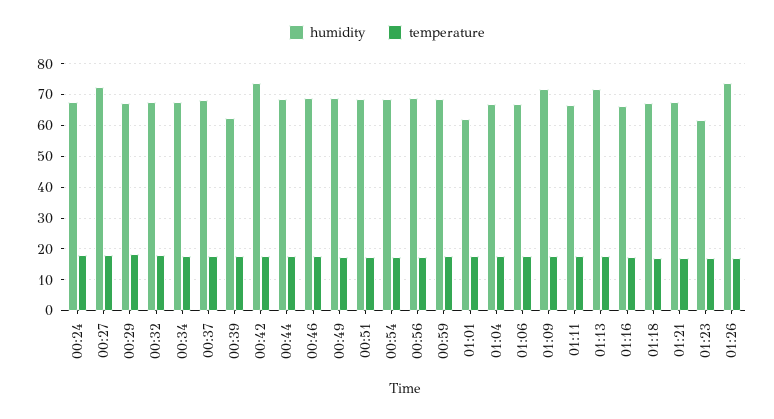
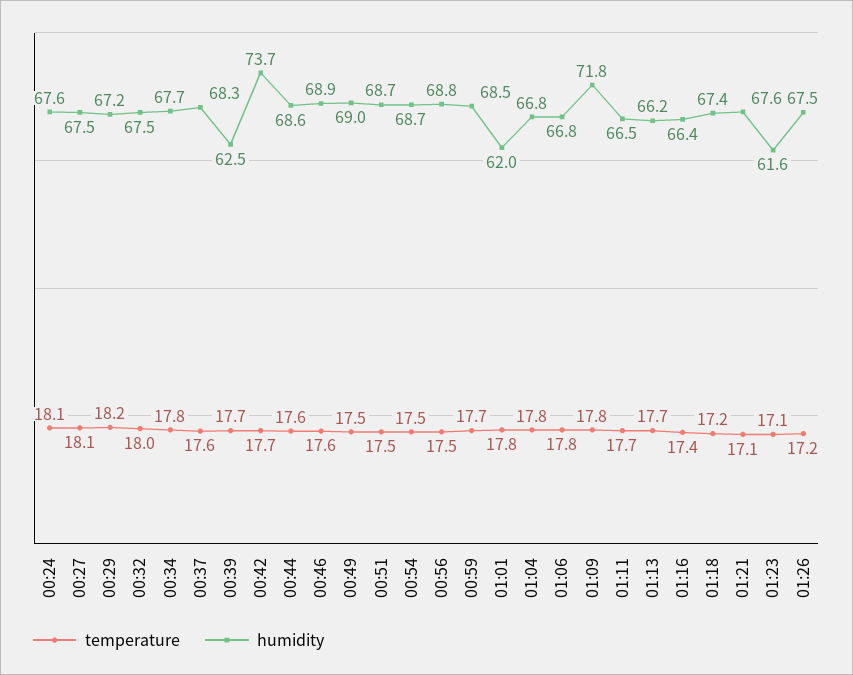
humidity, 00:27: 72 -> 67.5
humidity, 01:13: 72 -> 66.2
humidity, 01:26: 74 -> 67.5

